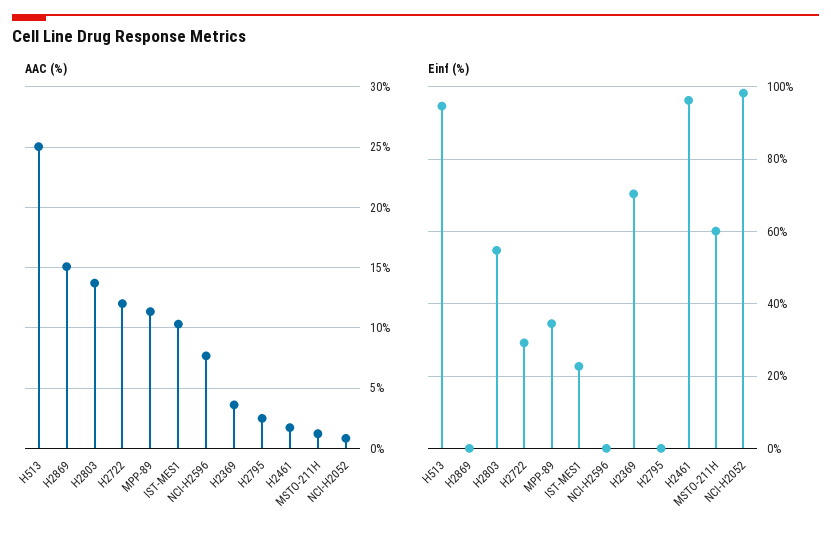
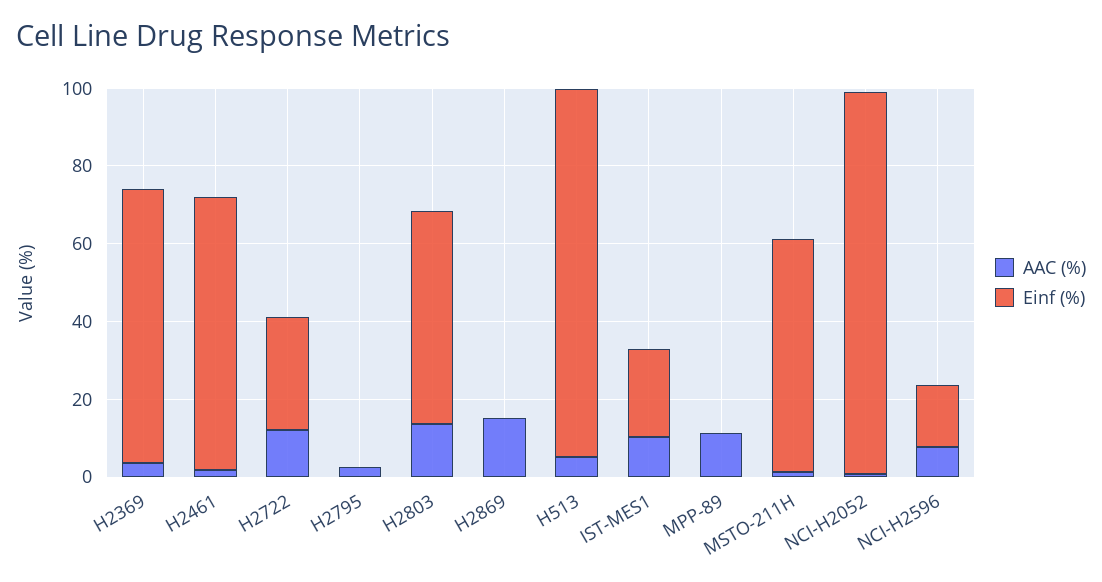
AAC (%), H513: 25 -> 5
Einf (%), MPP-89: 34 -> 0
Einf (%), NCI-H2596: 0 -> 15
Einf (%), H2461: 96 -> 70

